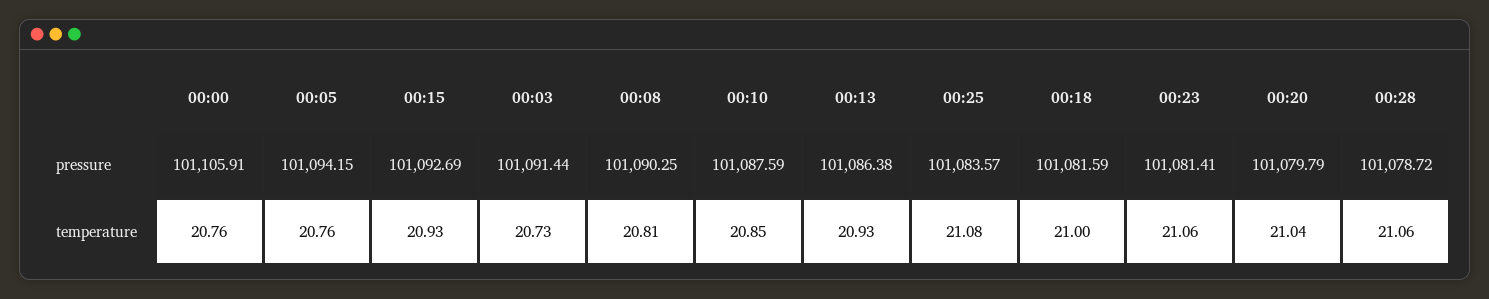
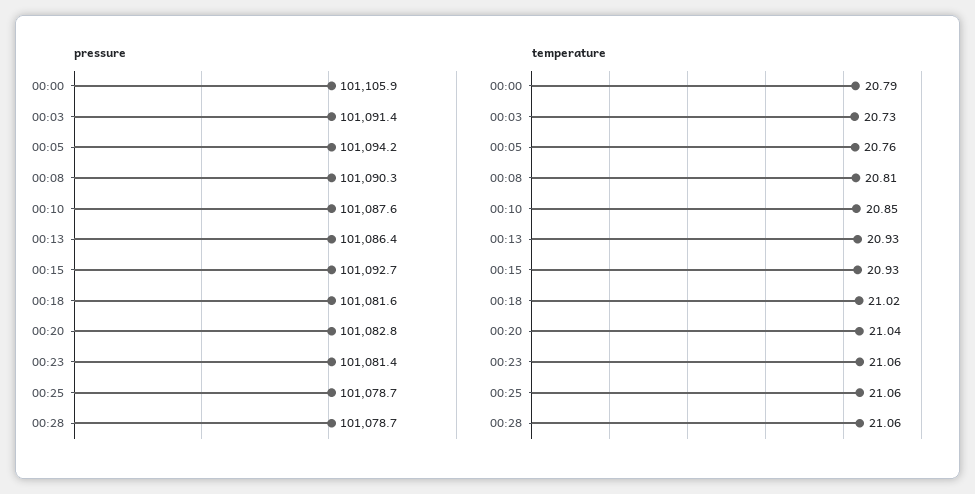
pressure, 00:25: 101083.57 -> 101078.7
pressure, 00:20: 101079.79 -> 101082.8
temperature, 00:00: 20.76 -> 20.79
temperature, 00:25: 21.08 -> 21.06
temperature, 00:18: 21 -> 21.02

